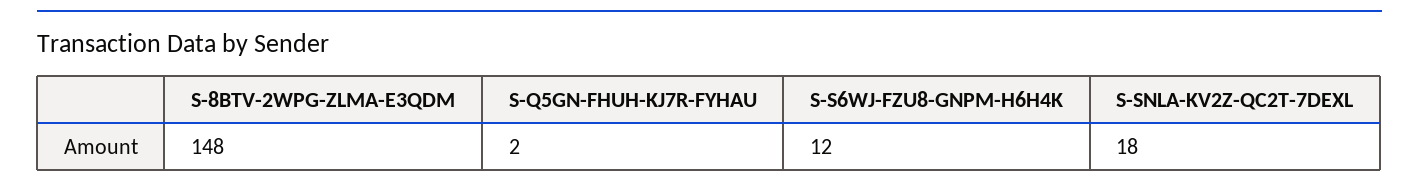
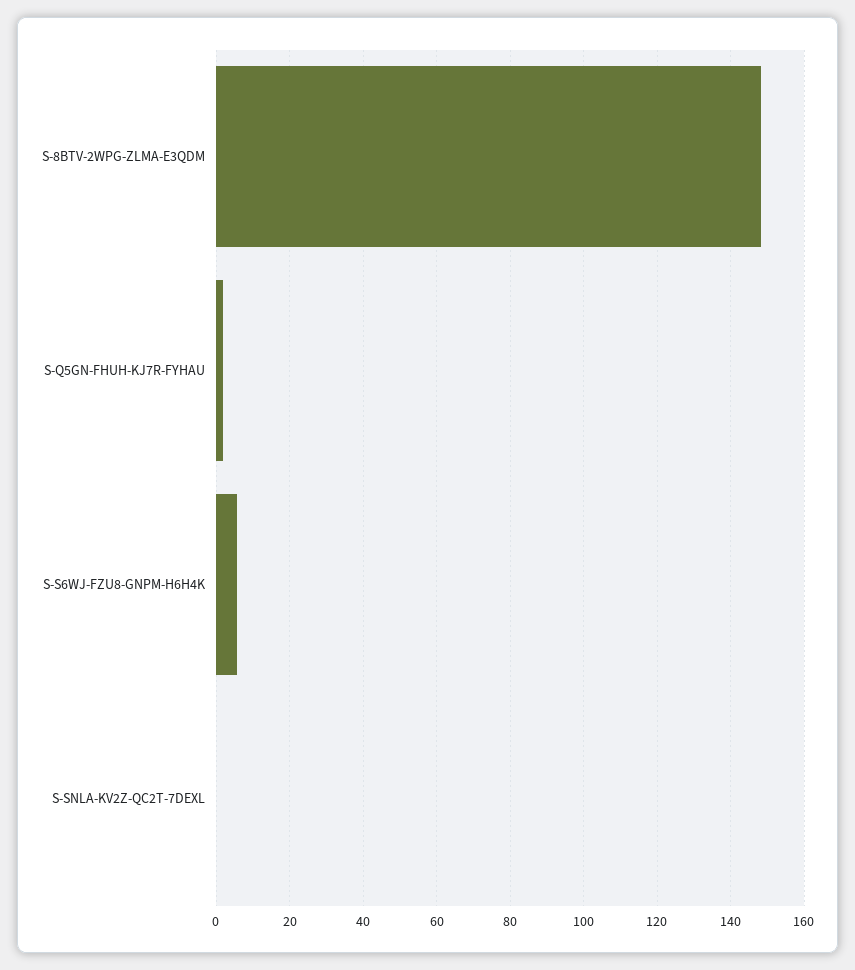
S-S6WJ-FZU8-GNPM-H6H4K: 12 -> 6
S-SNLA-KV2Z-QC2T-7DEXL: 18 -> 0

